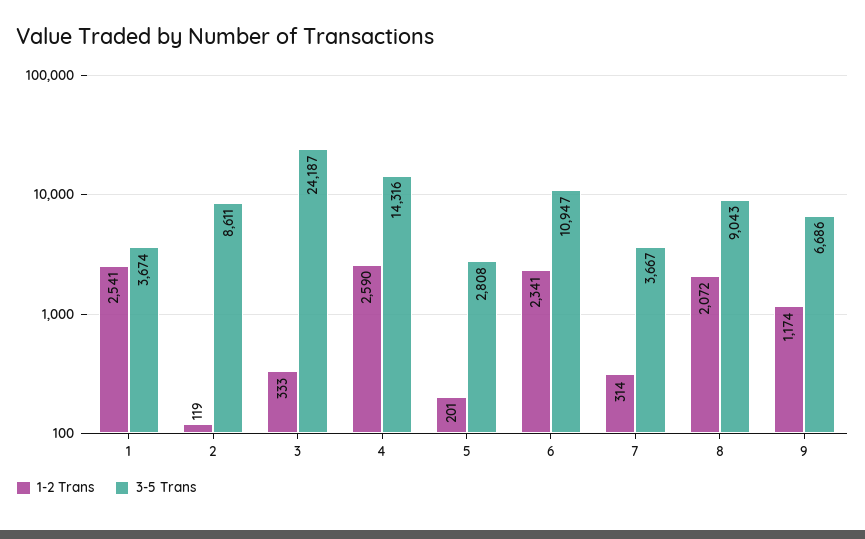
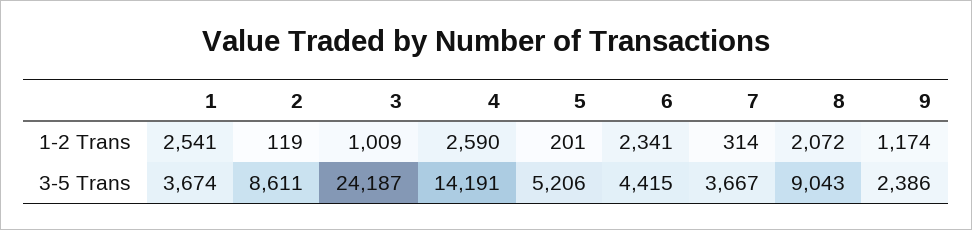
1-2 Trans, 3: 333 -> 1009
3-5 Trans, 4: 14316 -> 14191
3-5 Trans, 5: 2808 -> 5206
3-5 Trans, 6: 10947 -> 4415
3-5 Trans, 9: 6686 -> 2386

